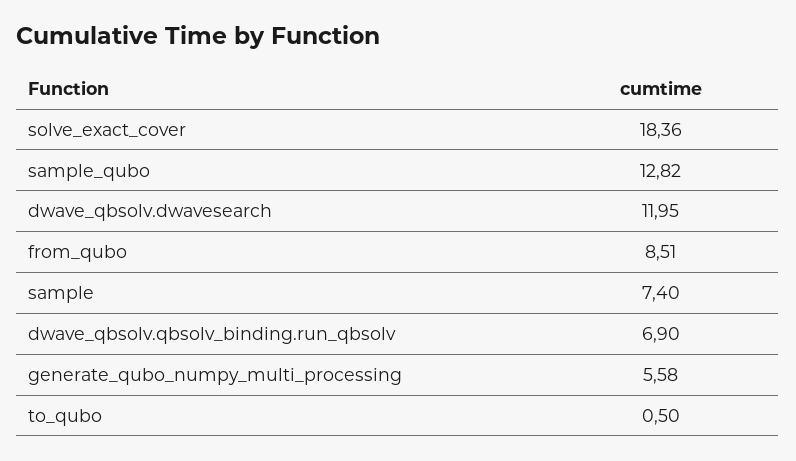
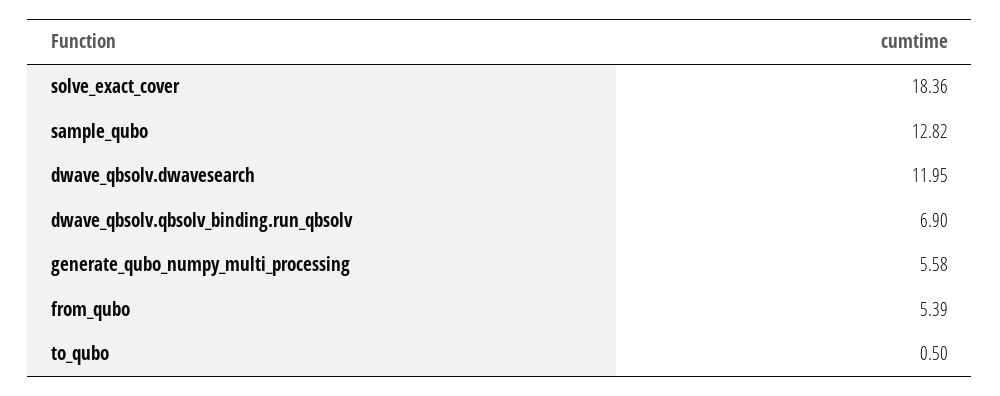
from_qubo: 8.51 -> 5.39
sample: 7.4 -> none

